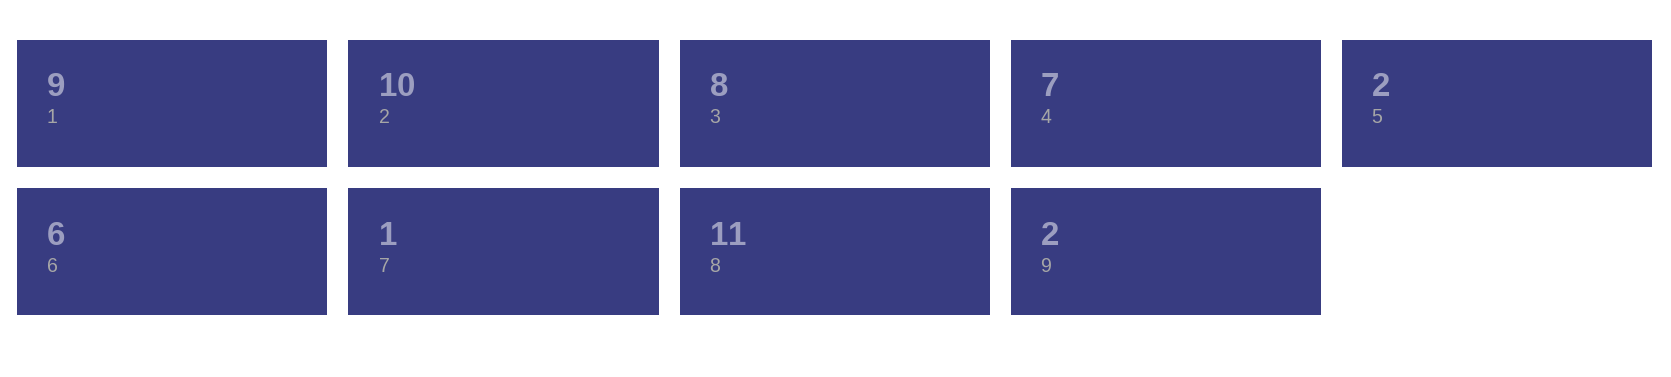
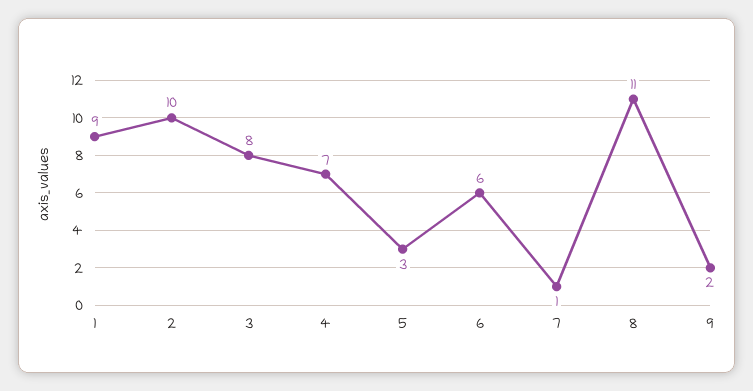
5: 2 -> 3

